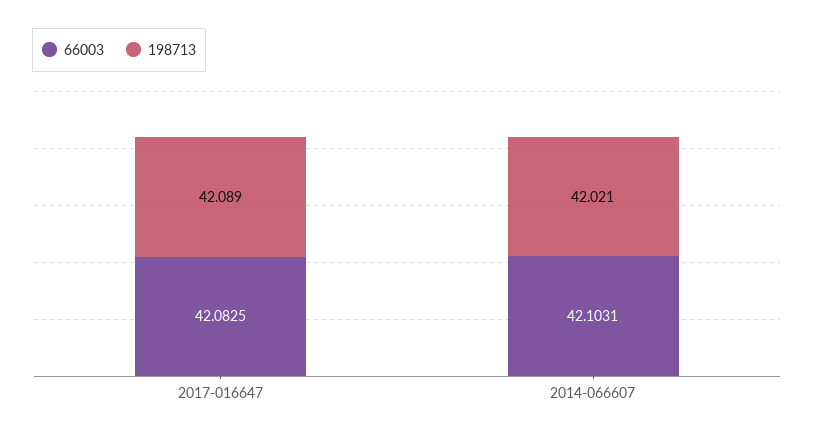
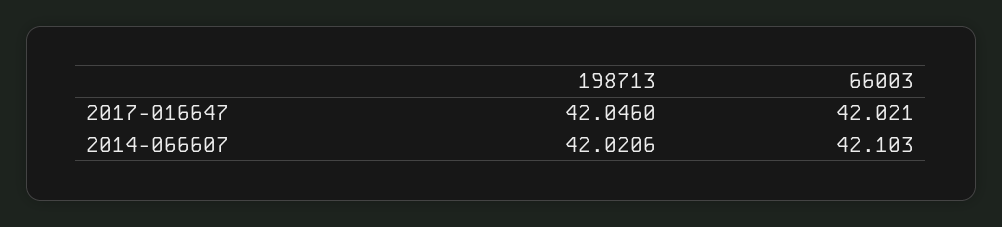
66003, 2017-016647: 42.0825 -> 42.021
198713, 2017-016647: 42.089 -> 42.046

